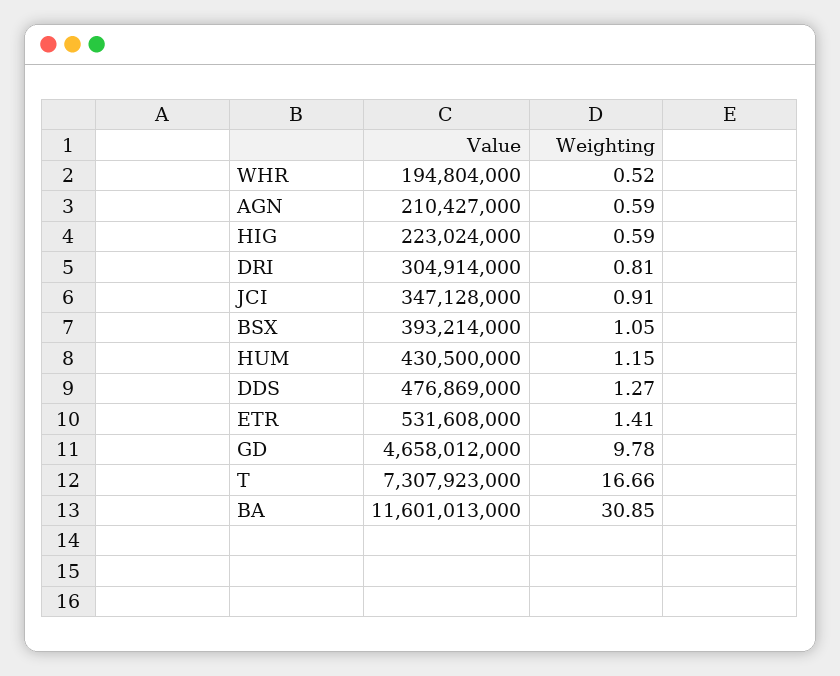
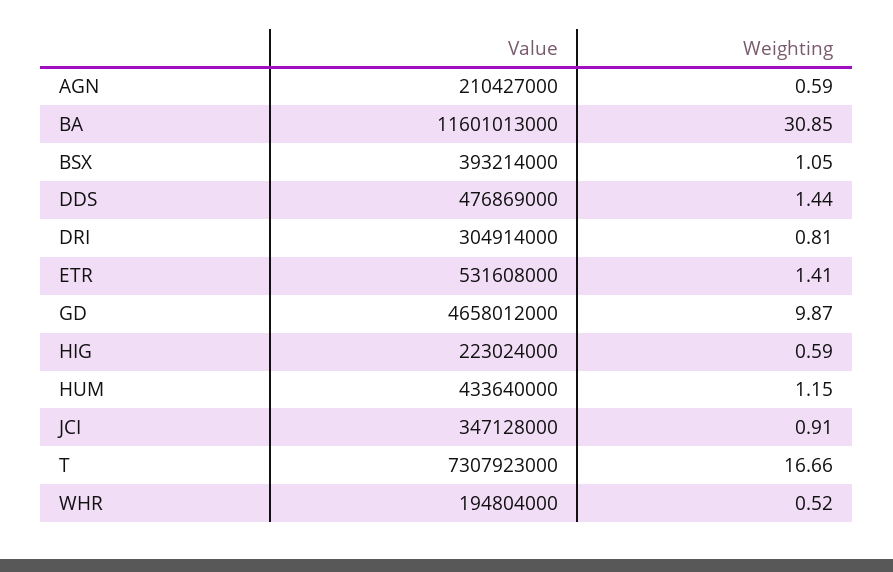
Value, HUM: 430500000 -> 433640000
Weighting, DDS: 1.27 -> 1.44
Weighting, GD: 9.78 -> 9.87

